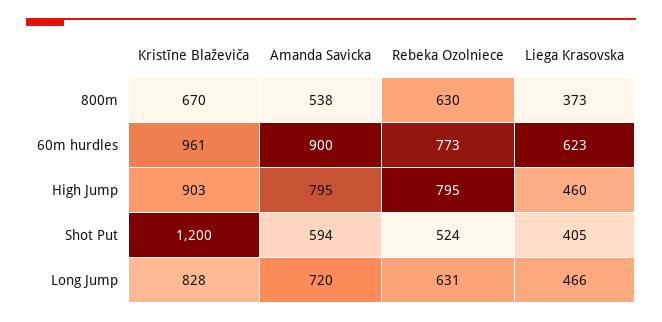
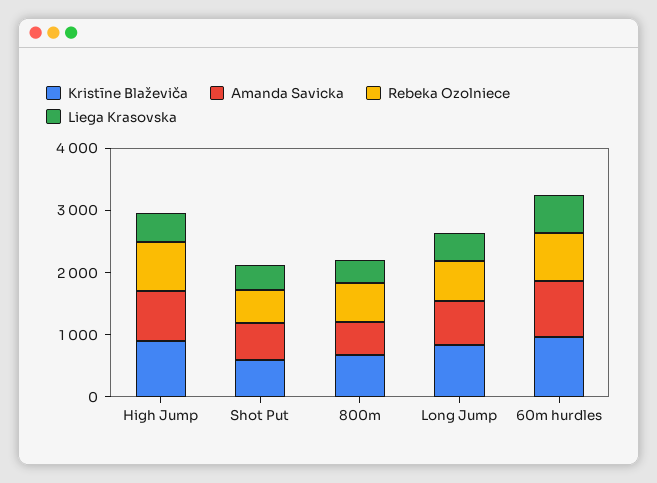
Kristīne Blaževiča, Shot Put: 1200 -> 600

